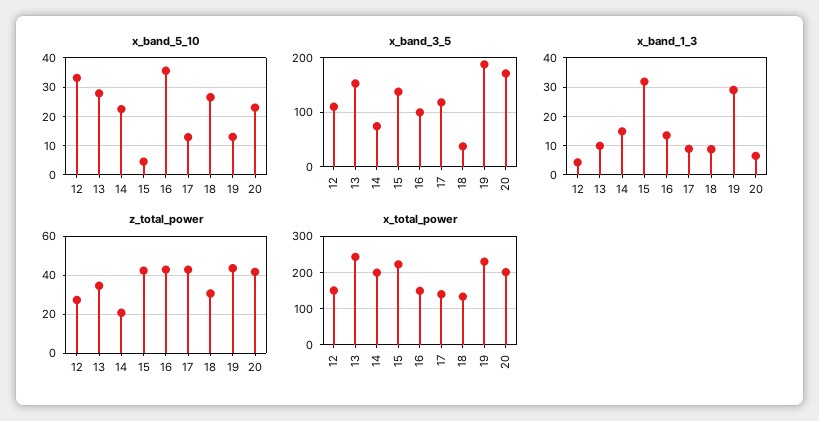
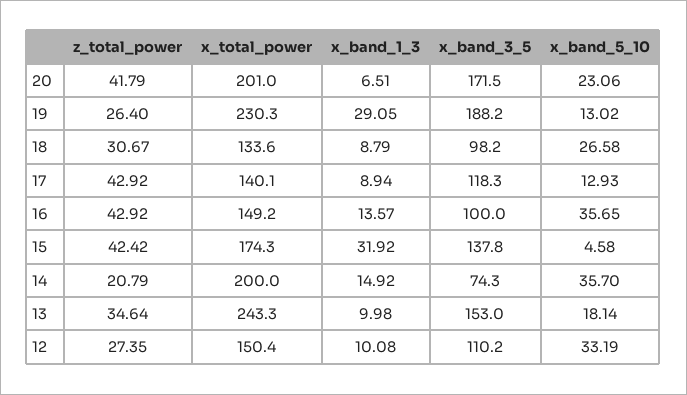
x_band_5_10, 13: 27.5 -> 18.14
x_band_5_10, 14: 22.5 -> 35.7
x_band_3_5, 18: 40 -> 98.2
x_band_1_3, 12: 5 -> 10.08
z_total_power, 19: 45 -> 26.4
x_total_power, 15: 220 -> 174.3

